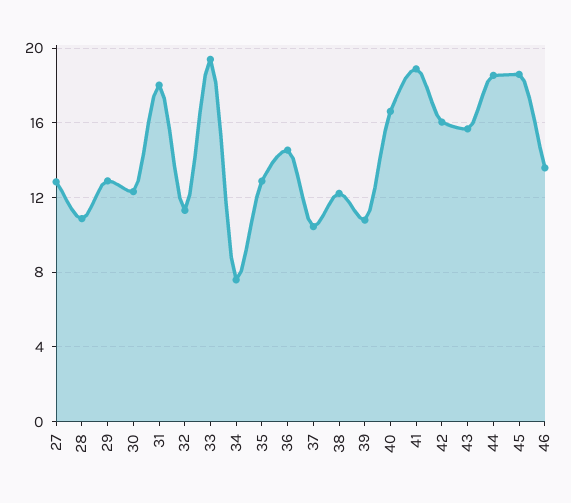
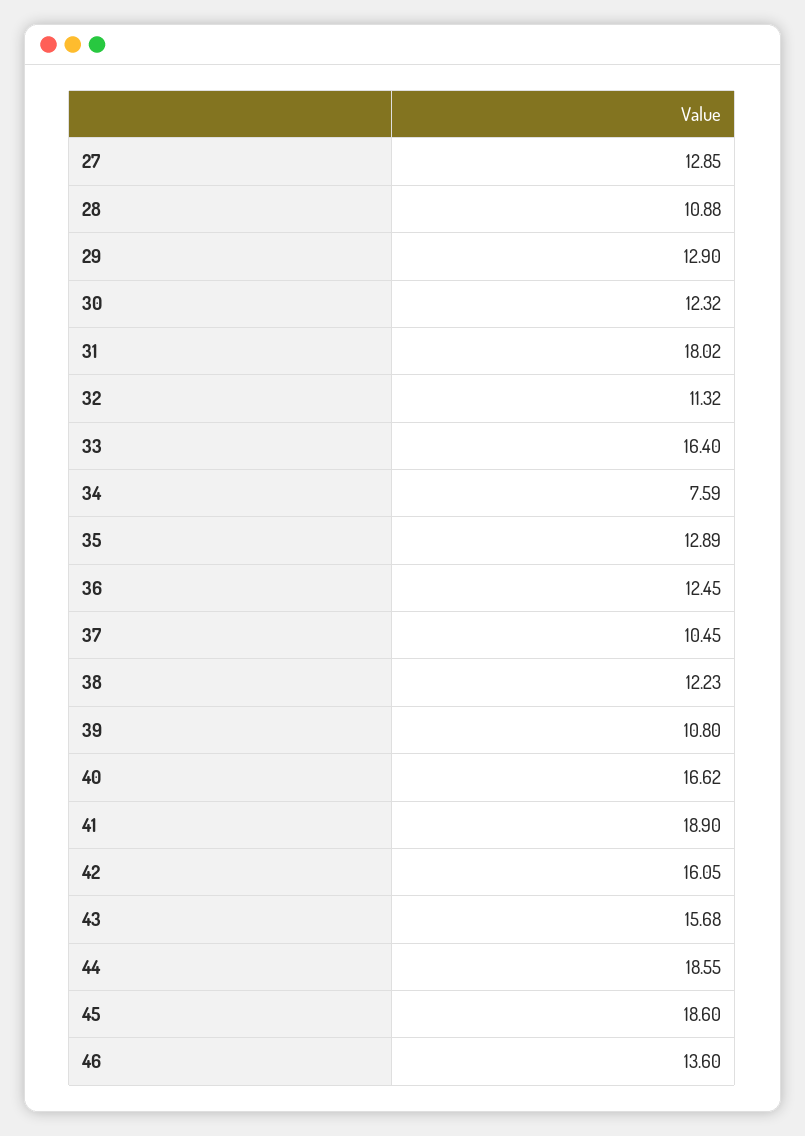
33: 19.5 -> 16.4
36: 14.5 -> 12.45

